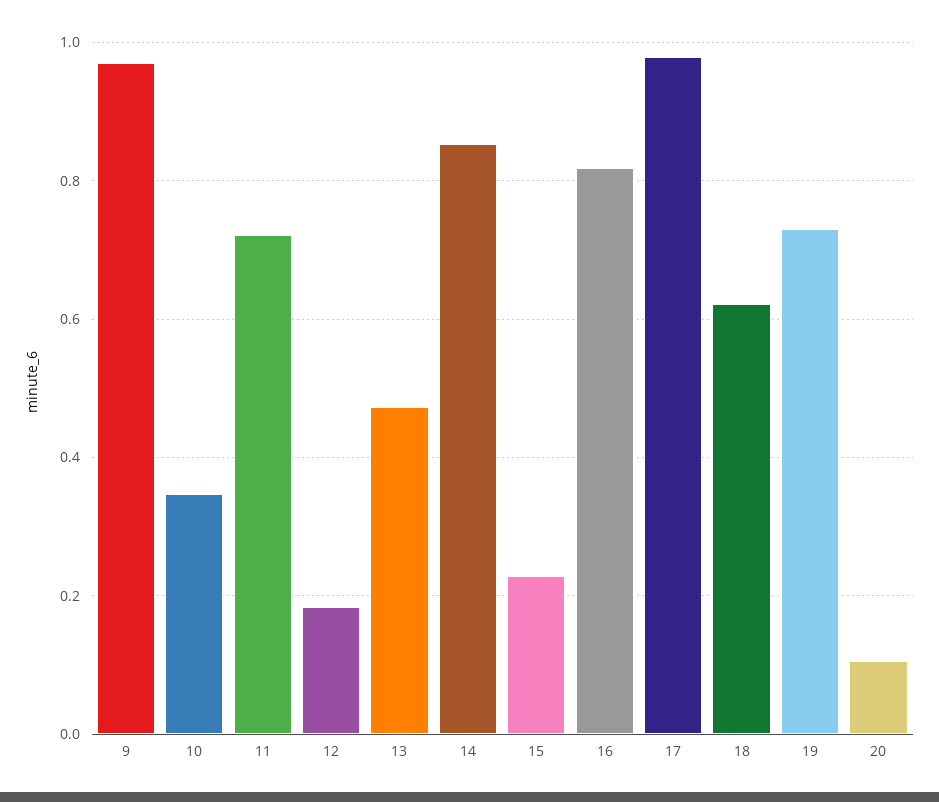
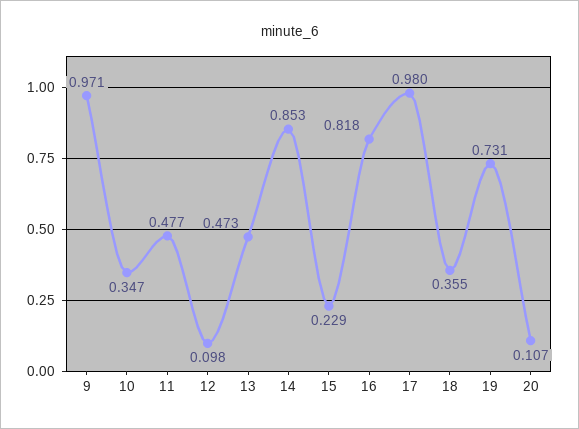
11: 0.72 -> 0.477
12: 0.18 -> 0.098
18: 0.62 -> 0.355

